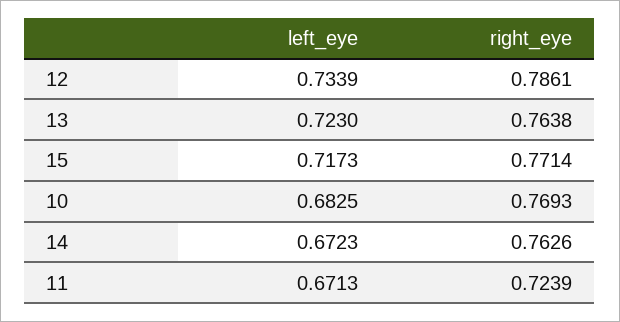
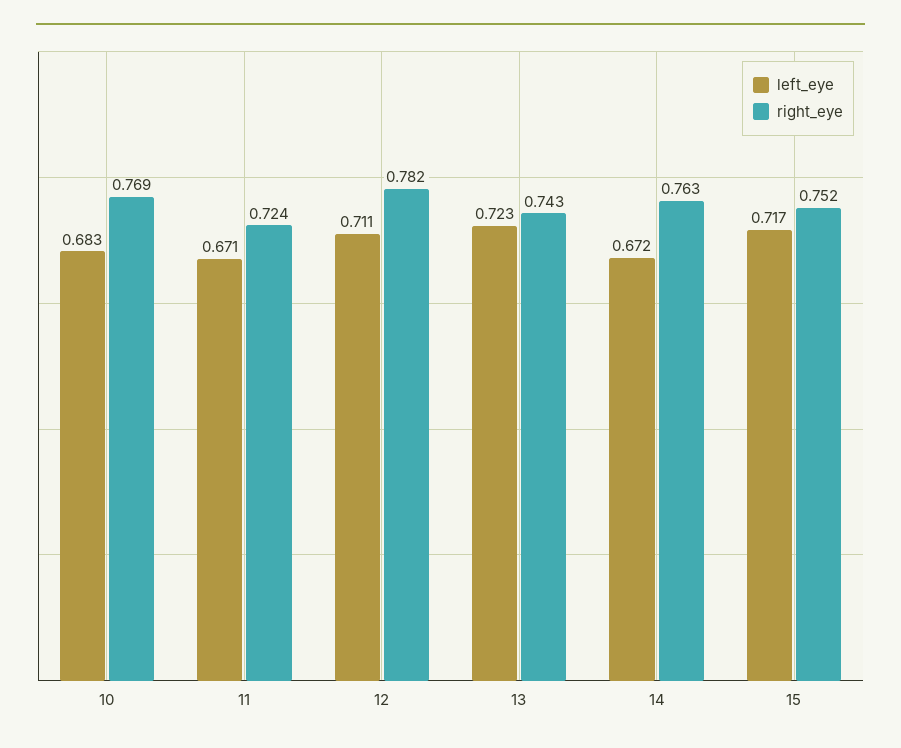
left_eye, 12: 0.7339 -> 0.711
right_eye, 12: 0.7861 -> 0.782
right_eye, 13: 0.7638 -> 0.743
right_eye, 15: 0.7714 -> 0.752

